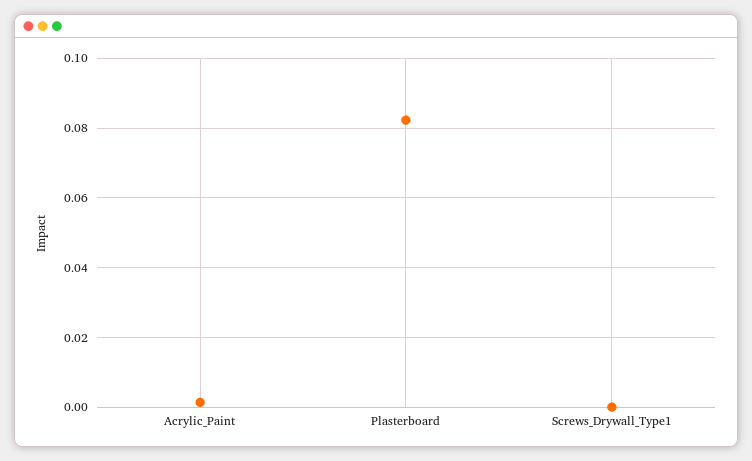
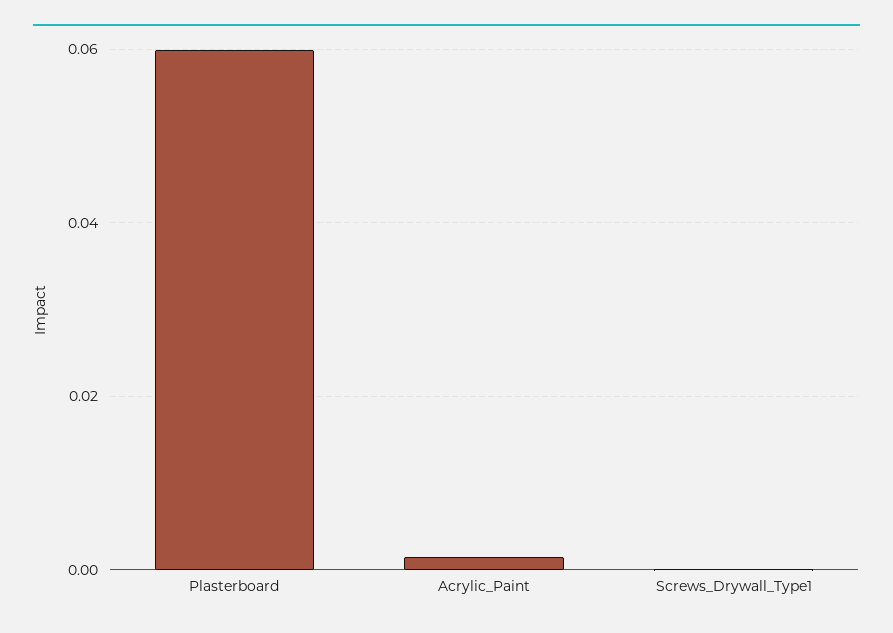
Plasterboard: 0.082 -> 0.06

